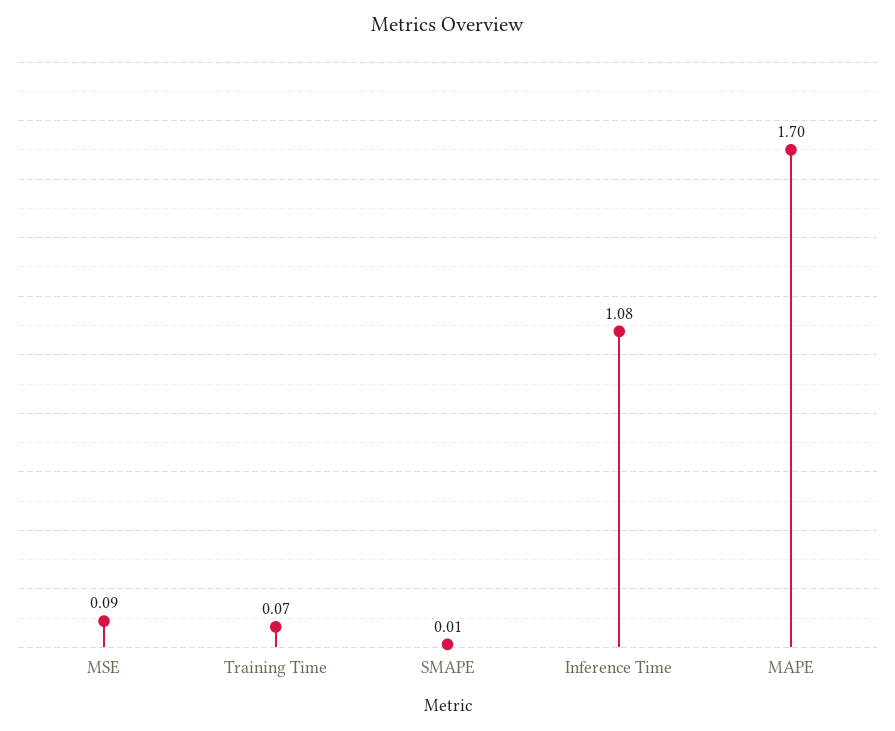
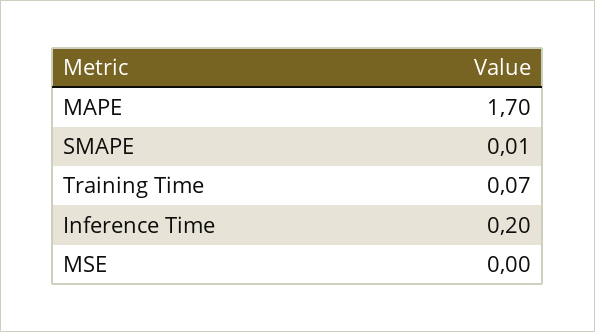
MSE: 0.09 -> 0
Inference Time: 1.08 -> 0.2

